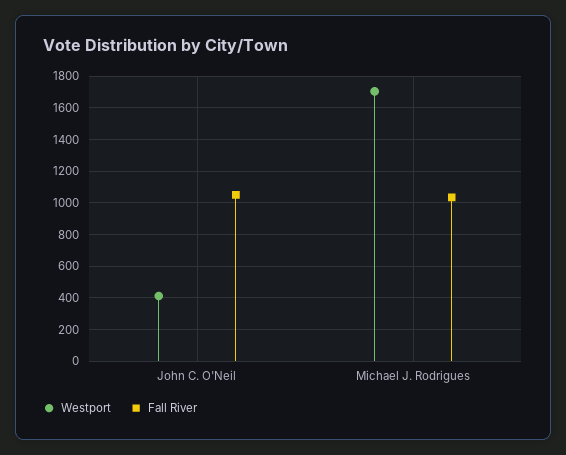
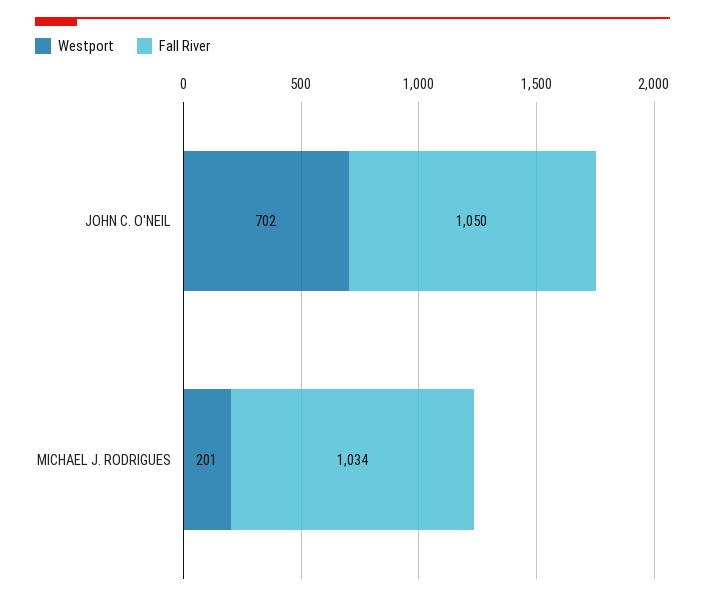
Westport, John C. O'Neil: 400 -> 702
Westport, Michael J. Rodrigues: 1700 -> 201

